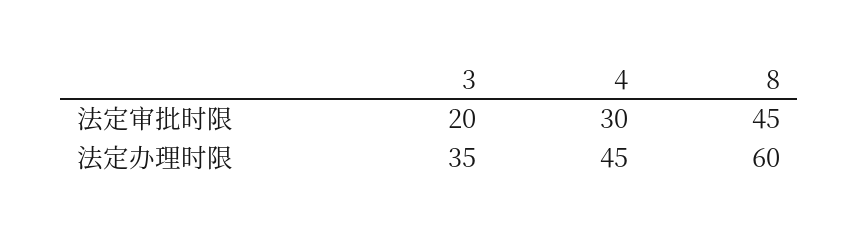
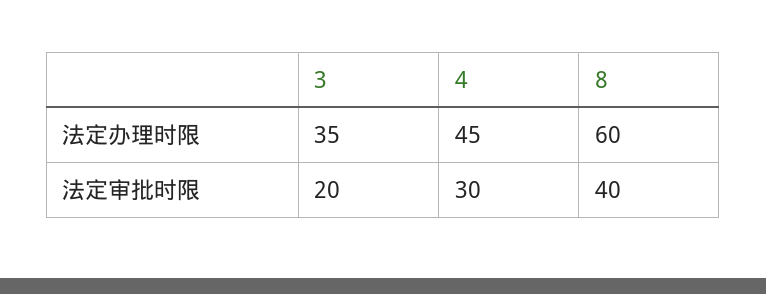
8, 法定审批时限: 45 -> 40

